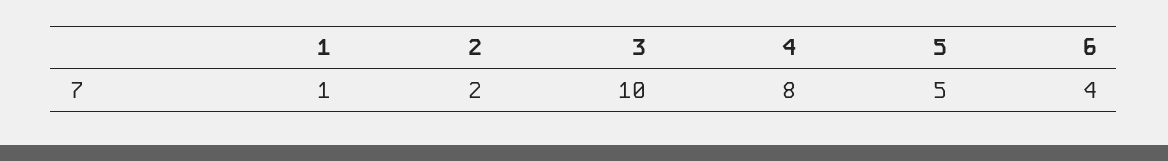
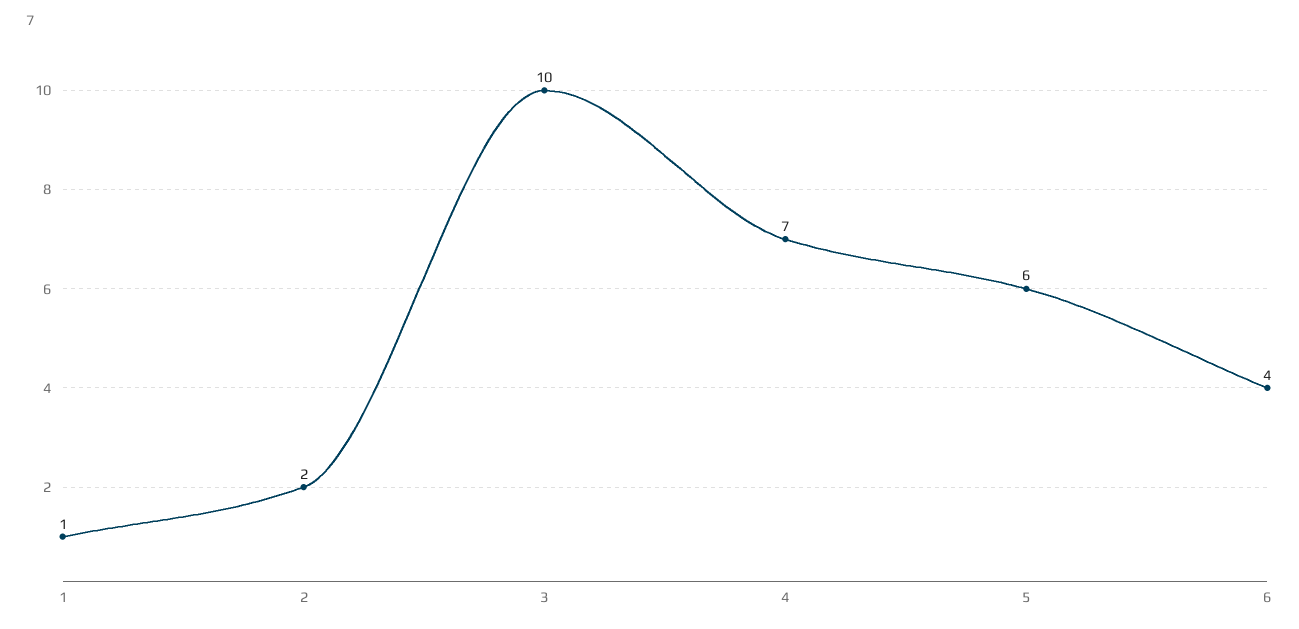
4: 8 -> 7
5: 5 -> 6

